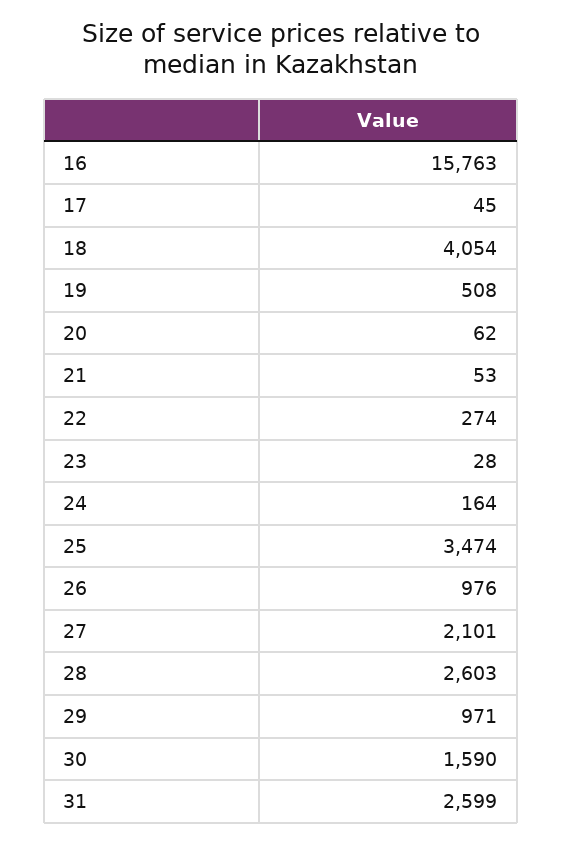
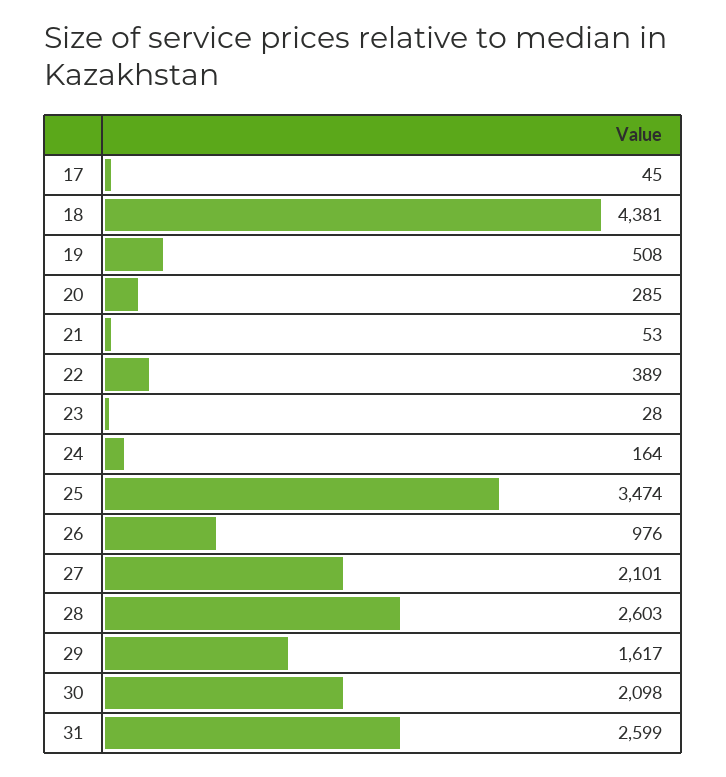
16: 15763 -> none
18: 4054 -> 4381
20: 62 -> 285
22: 274 -> 389
29: 971 -> 1617
30: 1590 -> 2098

